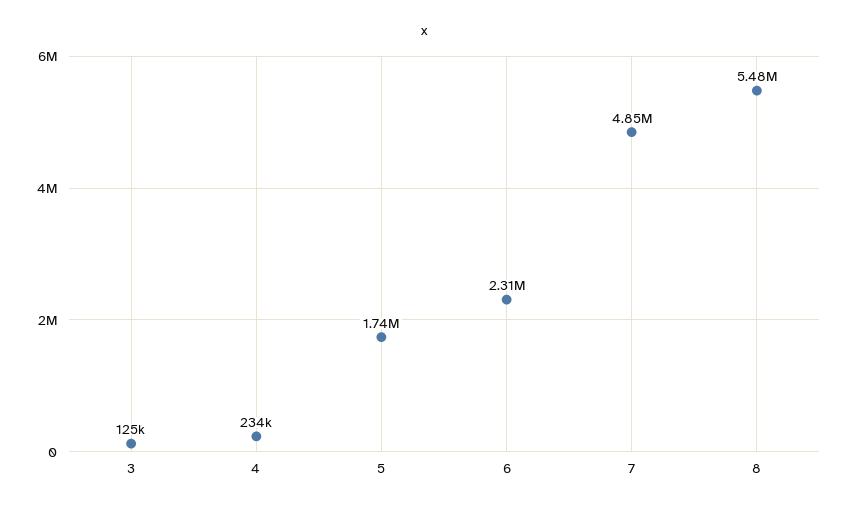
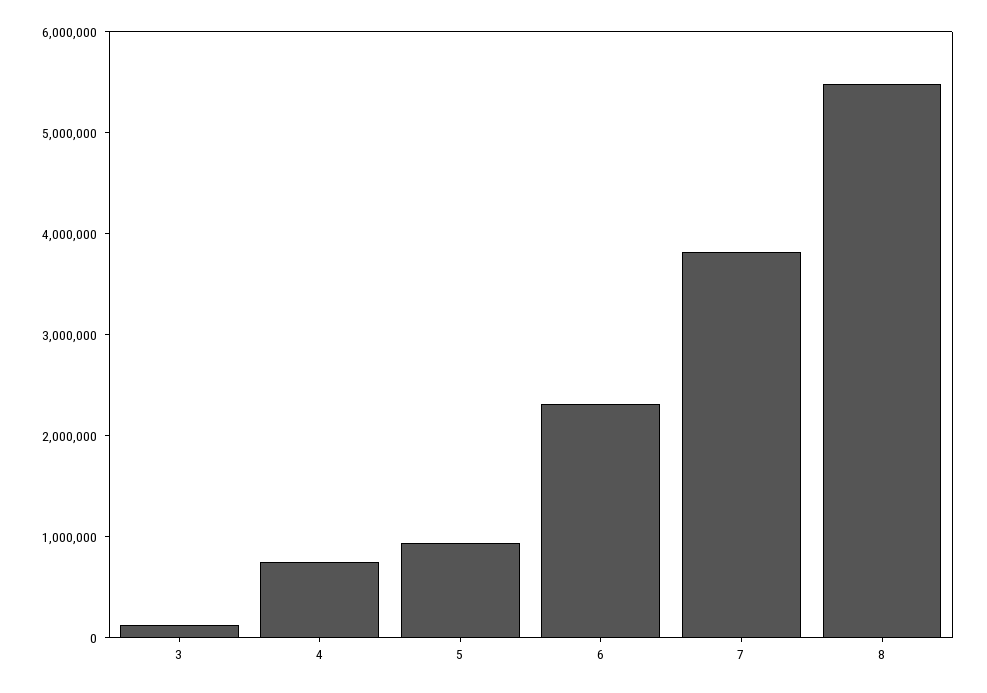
4: 234000 -> 800000
5: 1740000 -> 1000000
7: 4850000 -> 3800000

